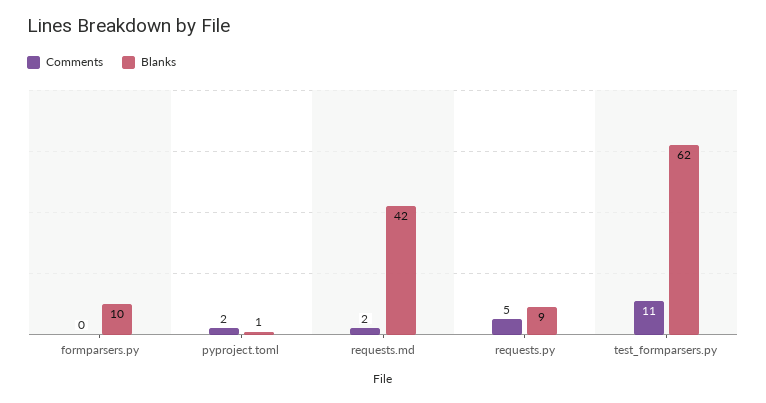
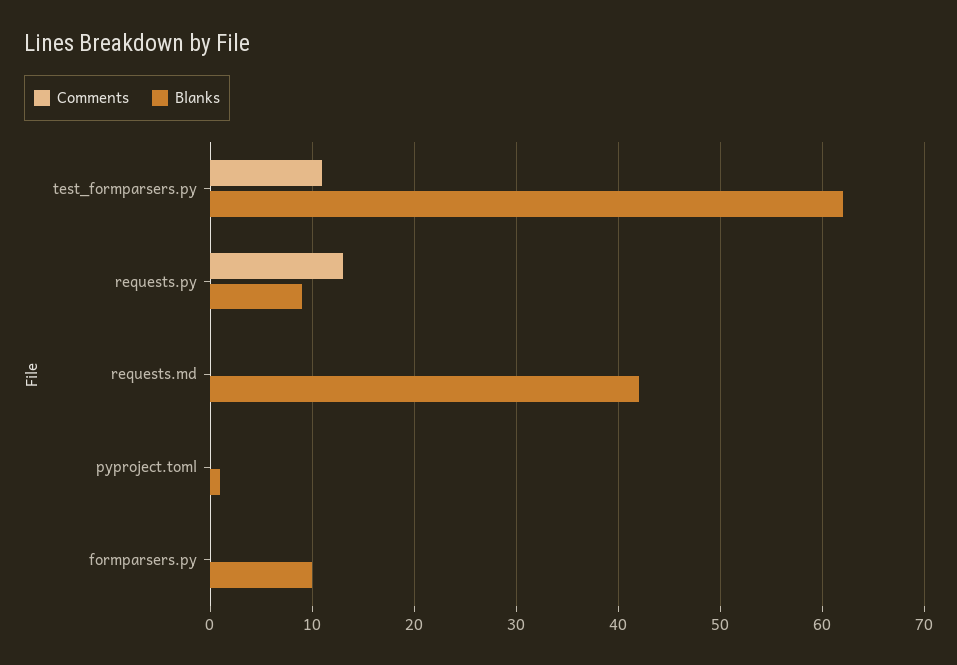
Comments, pyproject.toml: 2 -> 0
Comments, requests.md: 2 -> 0
Comments, requests.py: 5 -> 13

